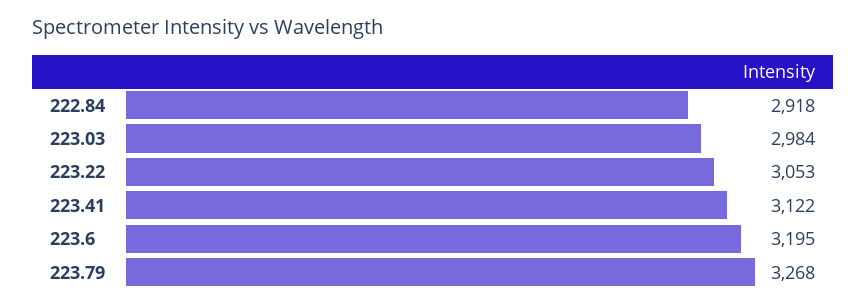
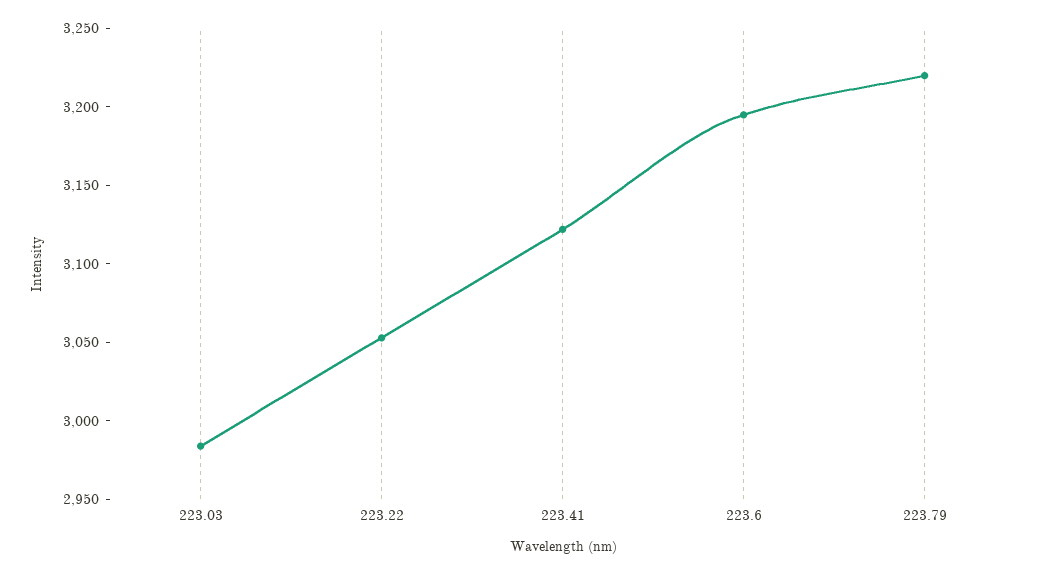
222.84: 2918 -> none
223.79: 3268 -> 3220

